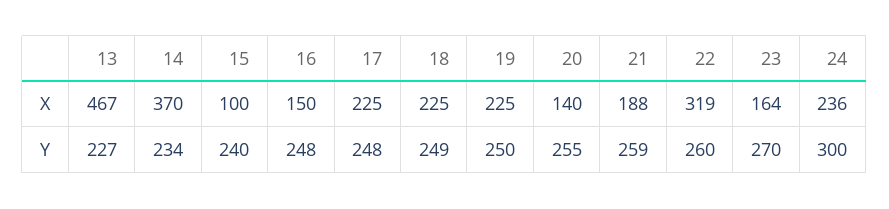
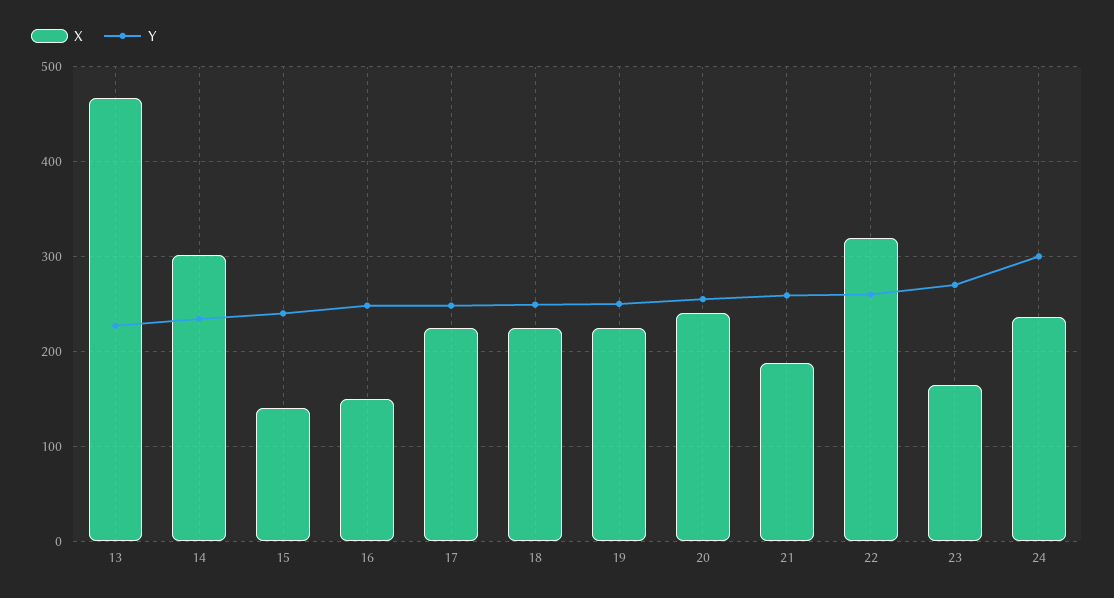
X, 14: 370 -> 300
X, 15: 100 -> 140
X, 20: 140 -> 240

